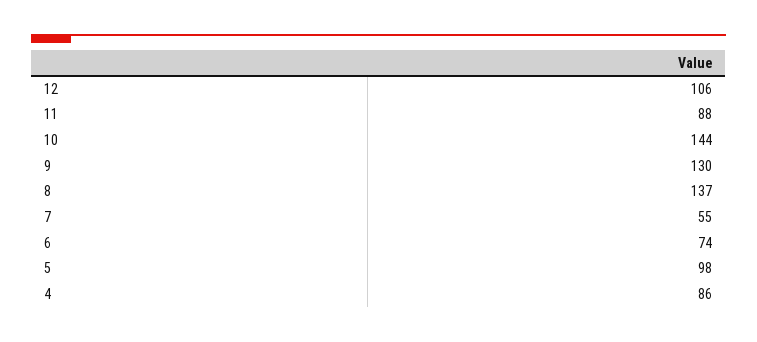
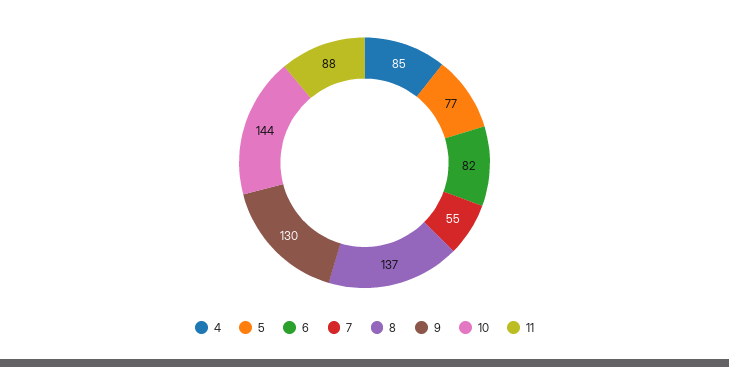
12: 106 -> none
6: 74 -> 82
5: 98 -> 77
4: 86 -> 85

